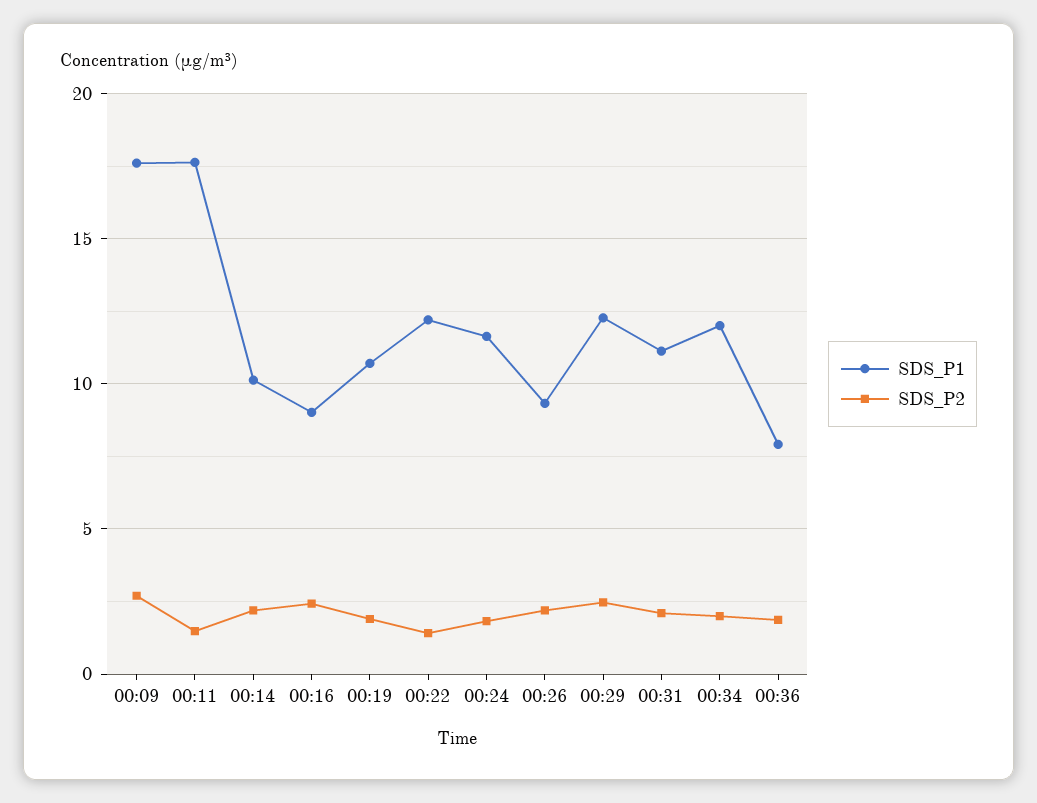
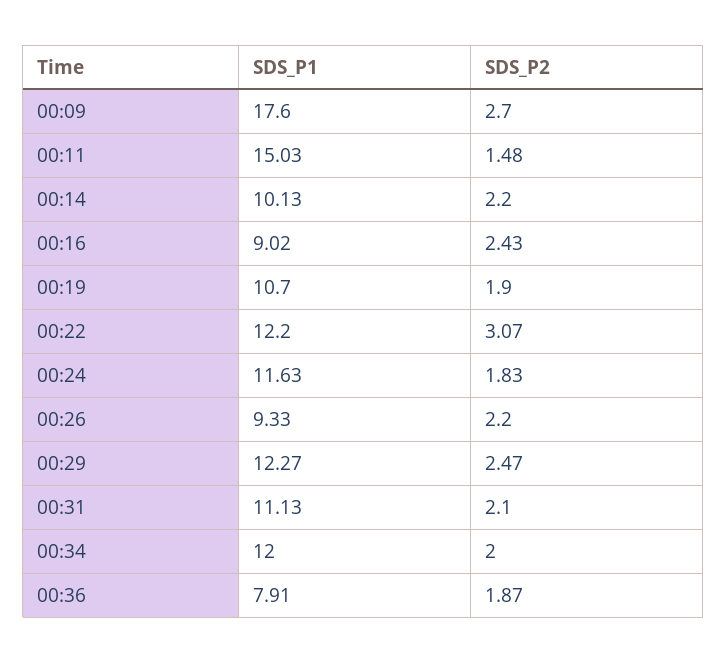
SDS_P1, 00:11: 17.5 -> 15.03
SDS_P2, 00:22: 1.5 -> 3.07

